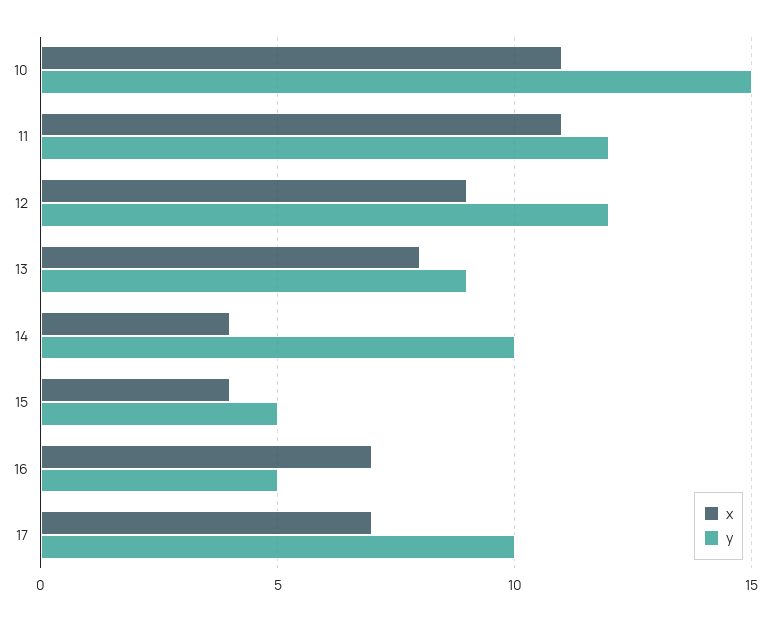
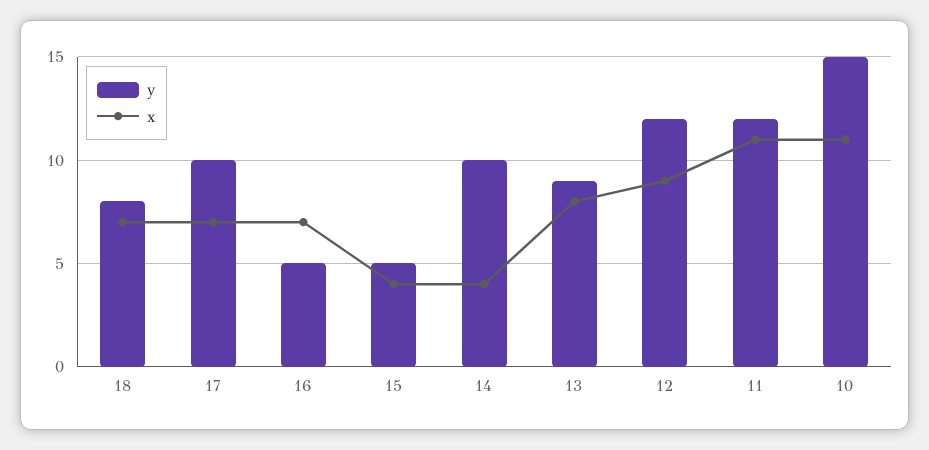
y, 18: none -> 8
x, 18: none -> 7

